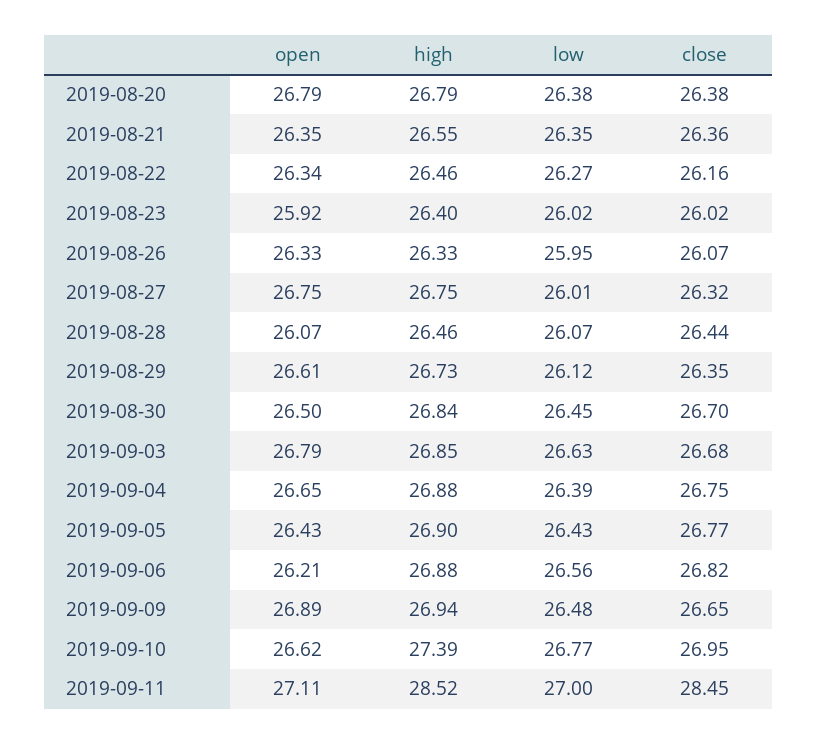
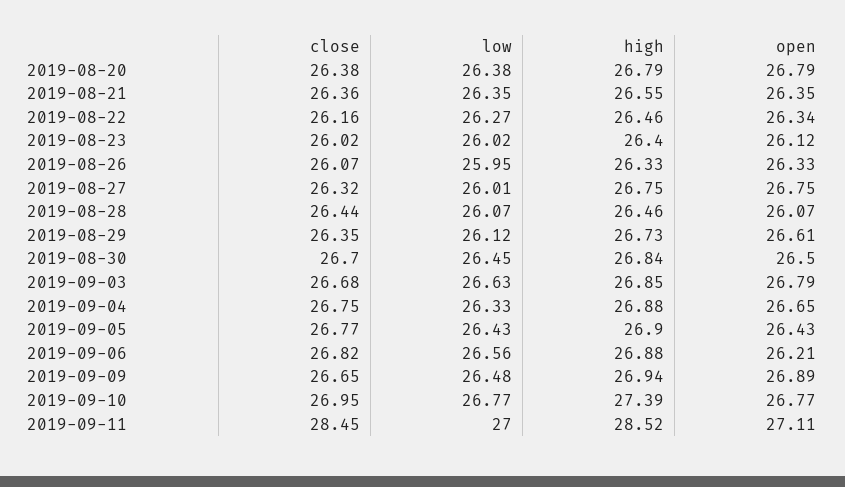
open, 2019-08-23: 25.92 -> 26.12
low, 2019-09-04: 26.39 -> 26.33
open, 2019-09-10: 26.62 -> 26.77

